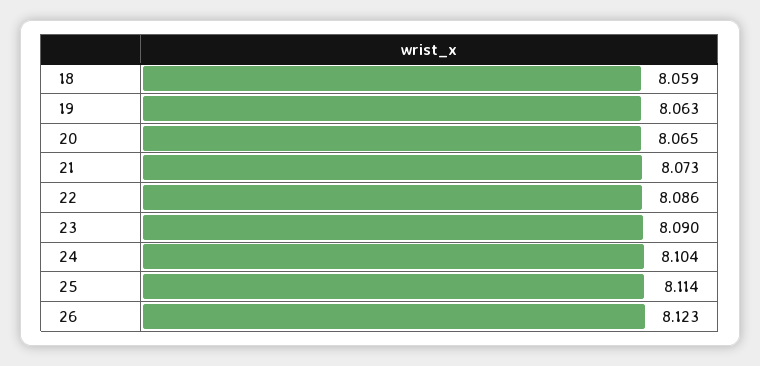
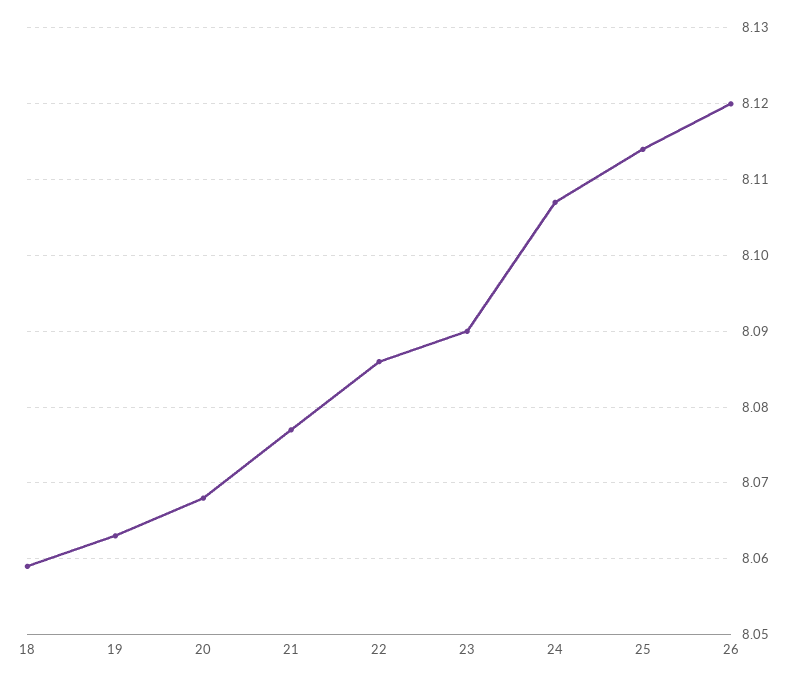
20: 8.065 -> 8.068
21: 8.073 -> 8.077
24: 8.104 -> 8.107
26: 8.123 -> 8.12

